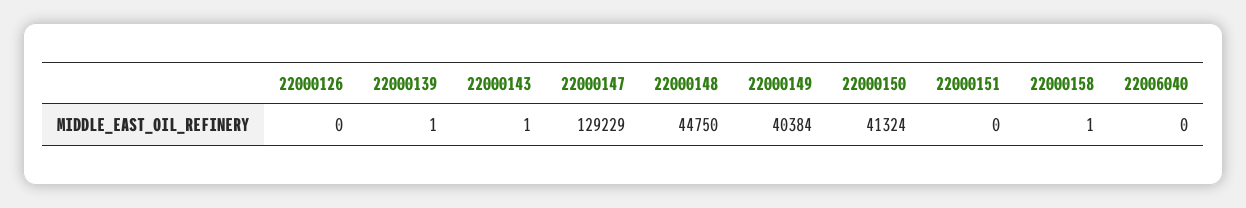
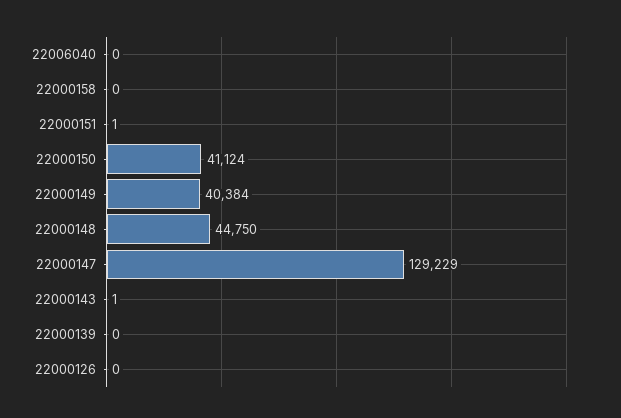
22000139: 1 -> 0
22000150: 41324 -> 41124
22000151: 0 -> 1
22000158: 1 -> 0

